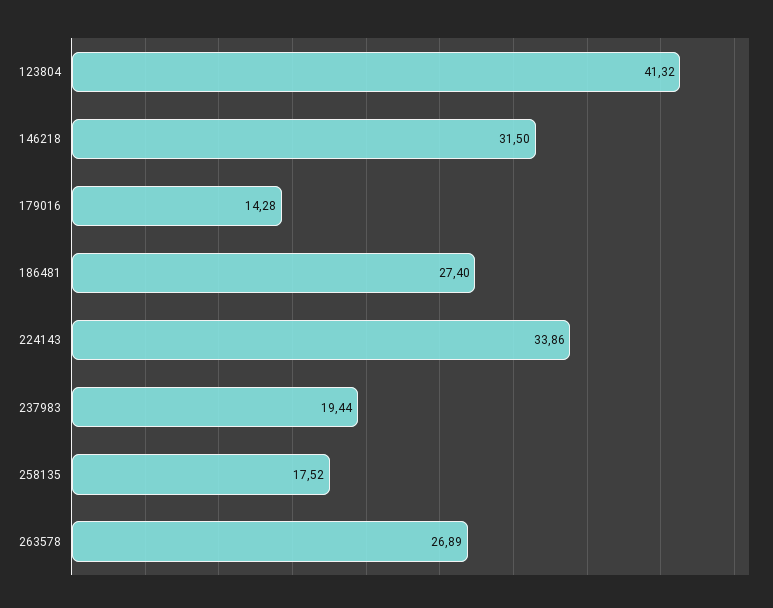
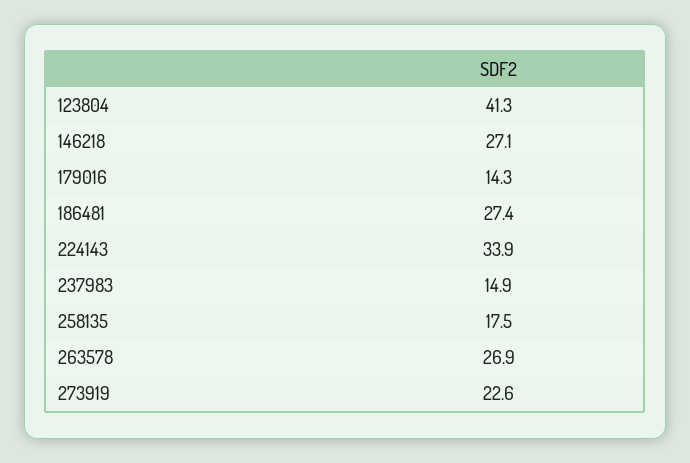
146218: 31.5 -> 27.1
237983: 19.44 -> 14.9
273919: none -> 22.6

